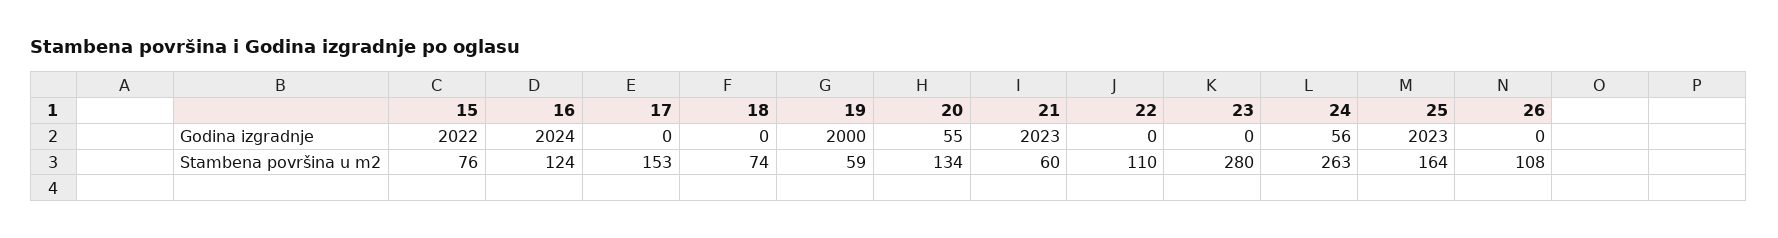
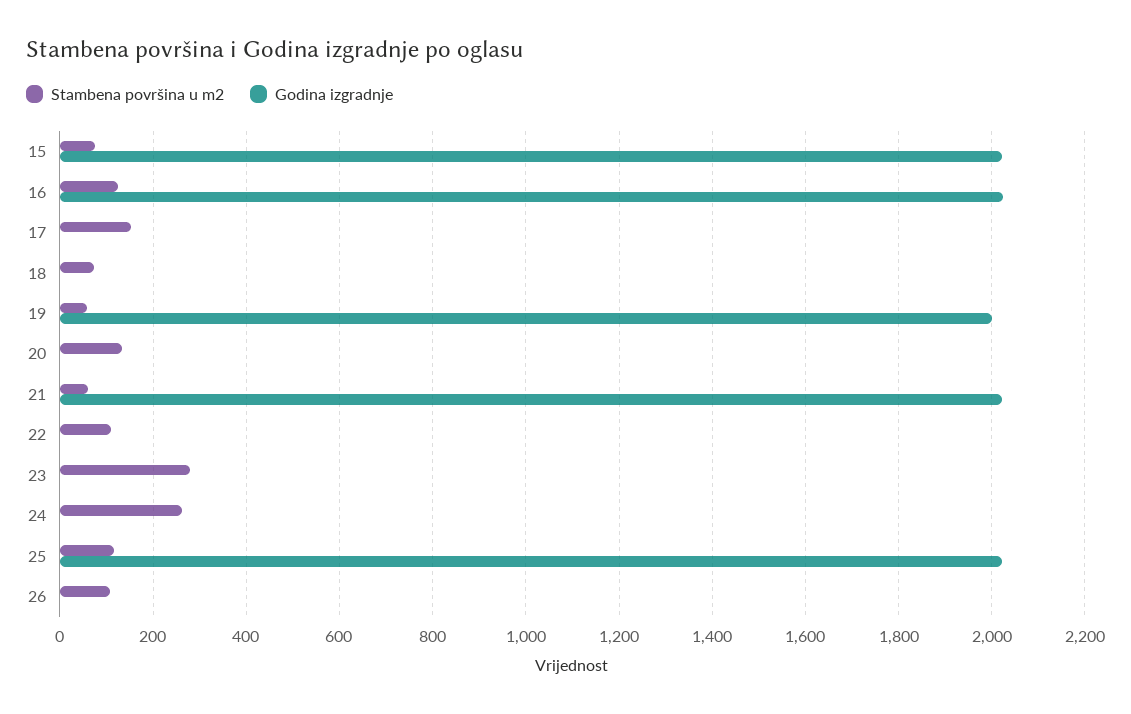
Godina izgradnje, 20: 55 -> 0
Godina izgradnje, 24: 56 -> 0
Stambena površina u m2, 25: 164 -> 120

